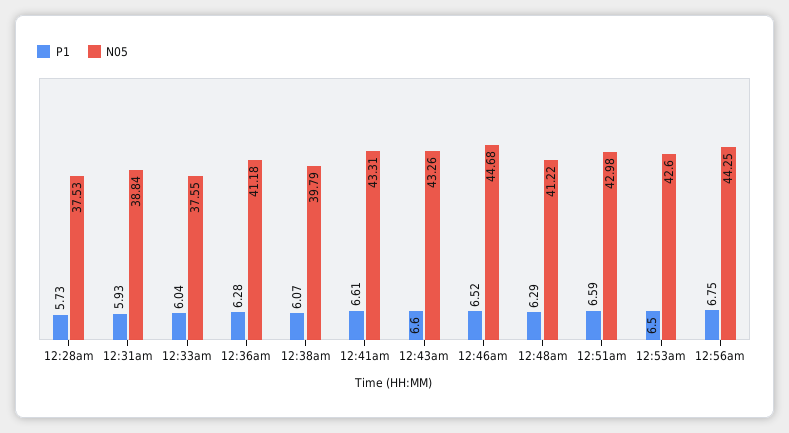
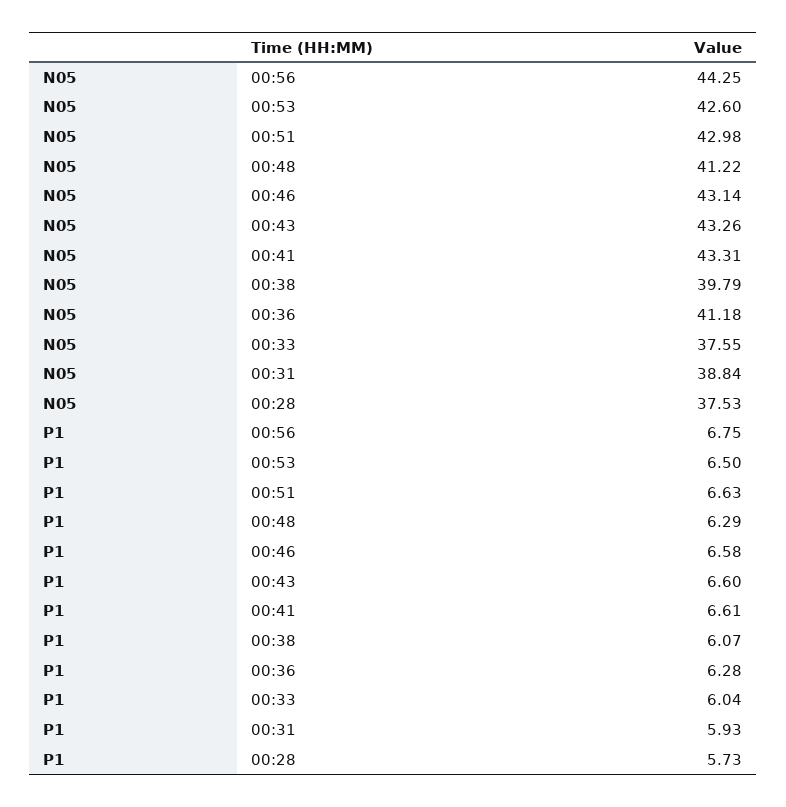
P1, 12:46am: 6.52 -> 6.58
N05, 12:46am: 44.68 -> 43.14
P1, 12:51am: 6.59 -> 6.63

